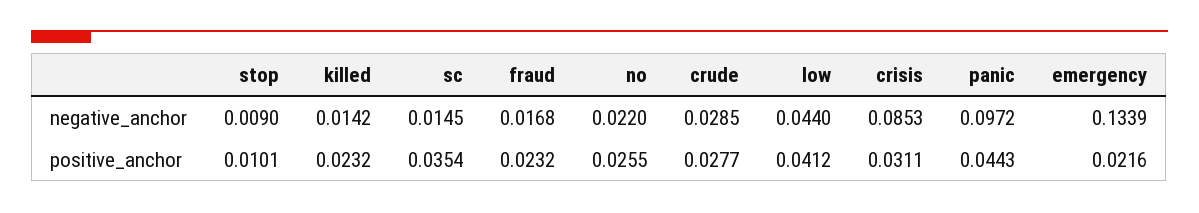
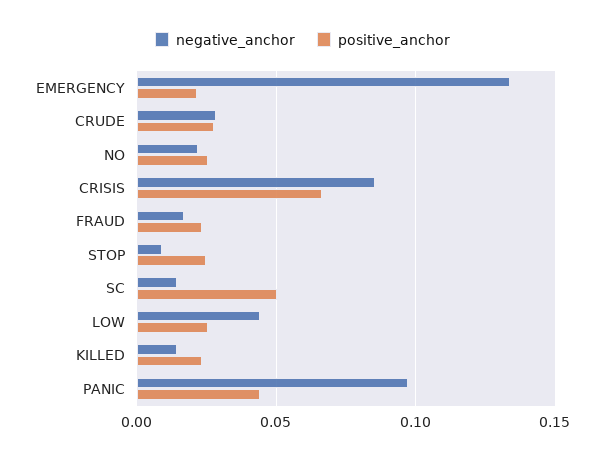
positive_anchor, stop: 0.0101 -> 0.025
positive_anchor, sc: 0.0354 -> 0.05
positive_anchor, low: 0.0412 -> 0.025
positive_anchor, crisis: 0.0311 -> 0.065

